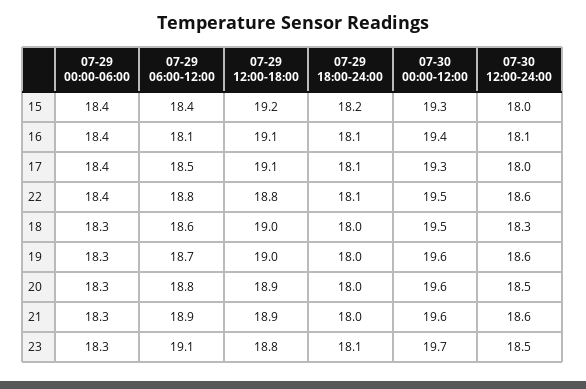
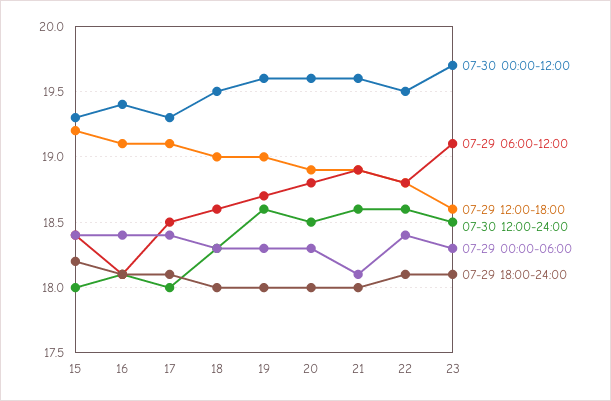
07-29 00:00-06:00, 21: 18.3 -> 18.1
07-29 12:00-18:00, 23: 18.8 -> 18.6

